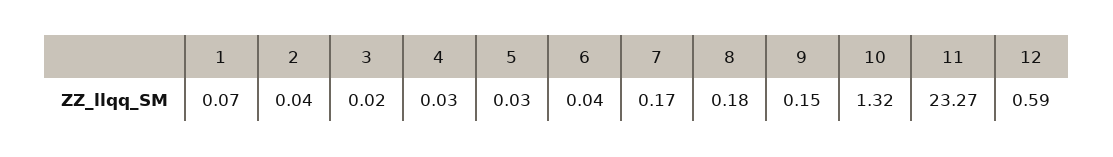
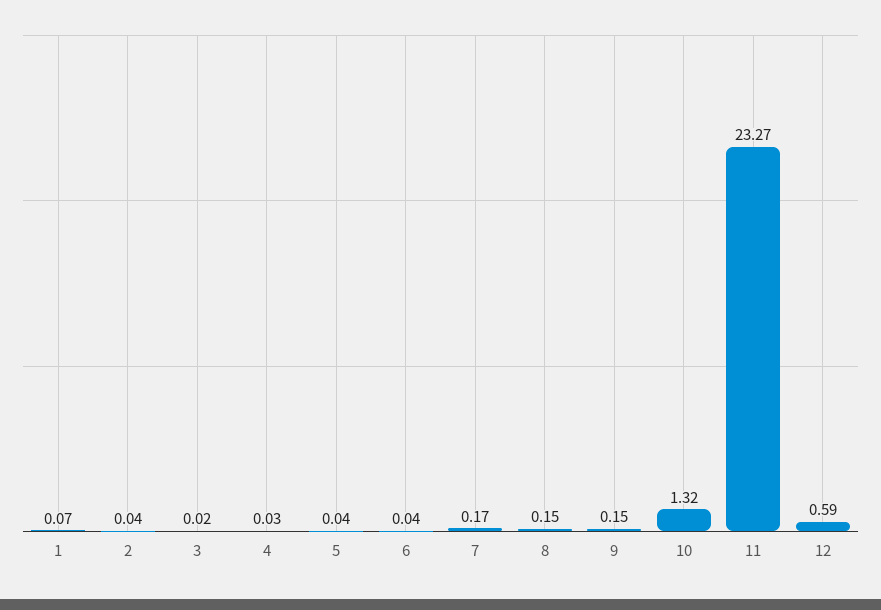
5: 0.03 -> 0.04
8: 0.18 -> 0.15

